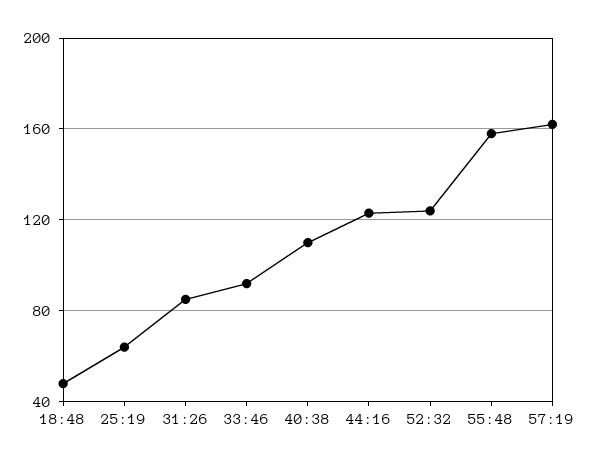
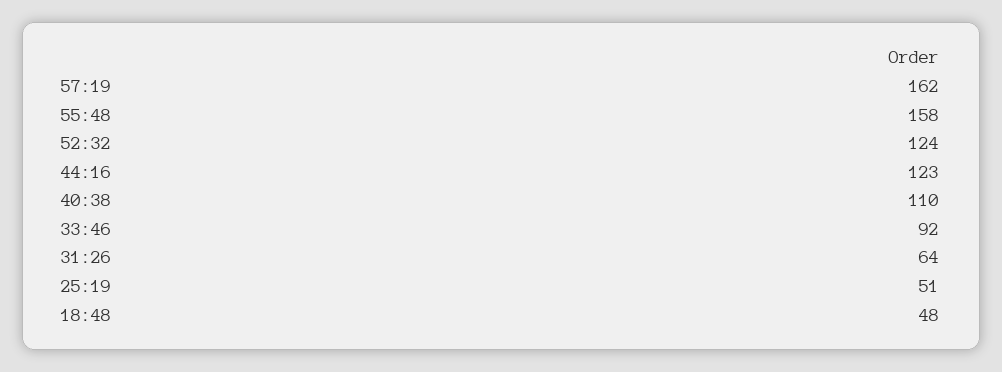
25:19: 65 -> 51
31:26: 85 -> 64

